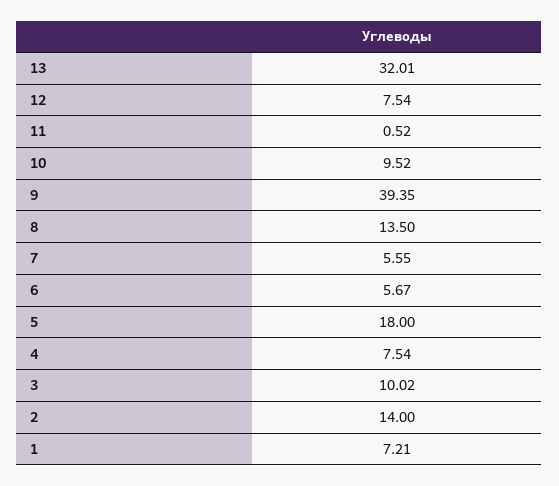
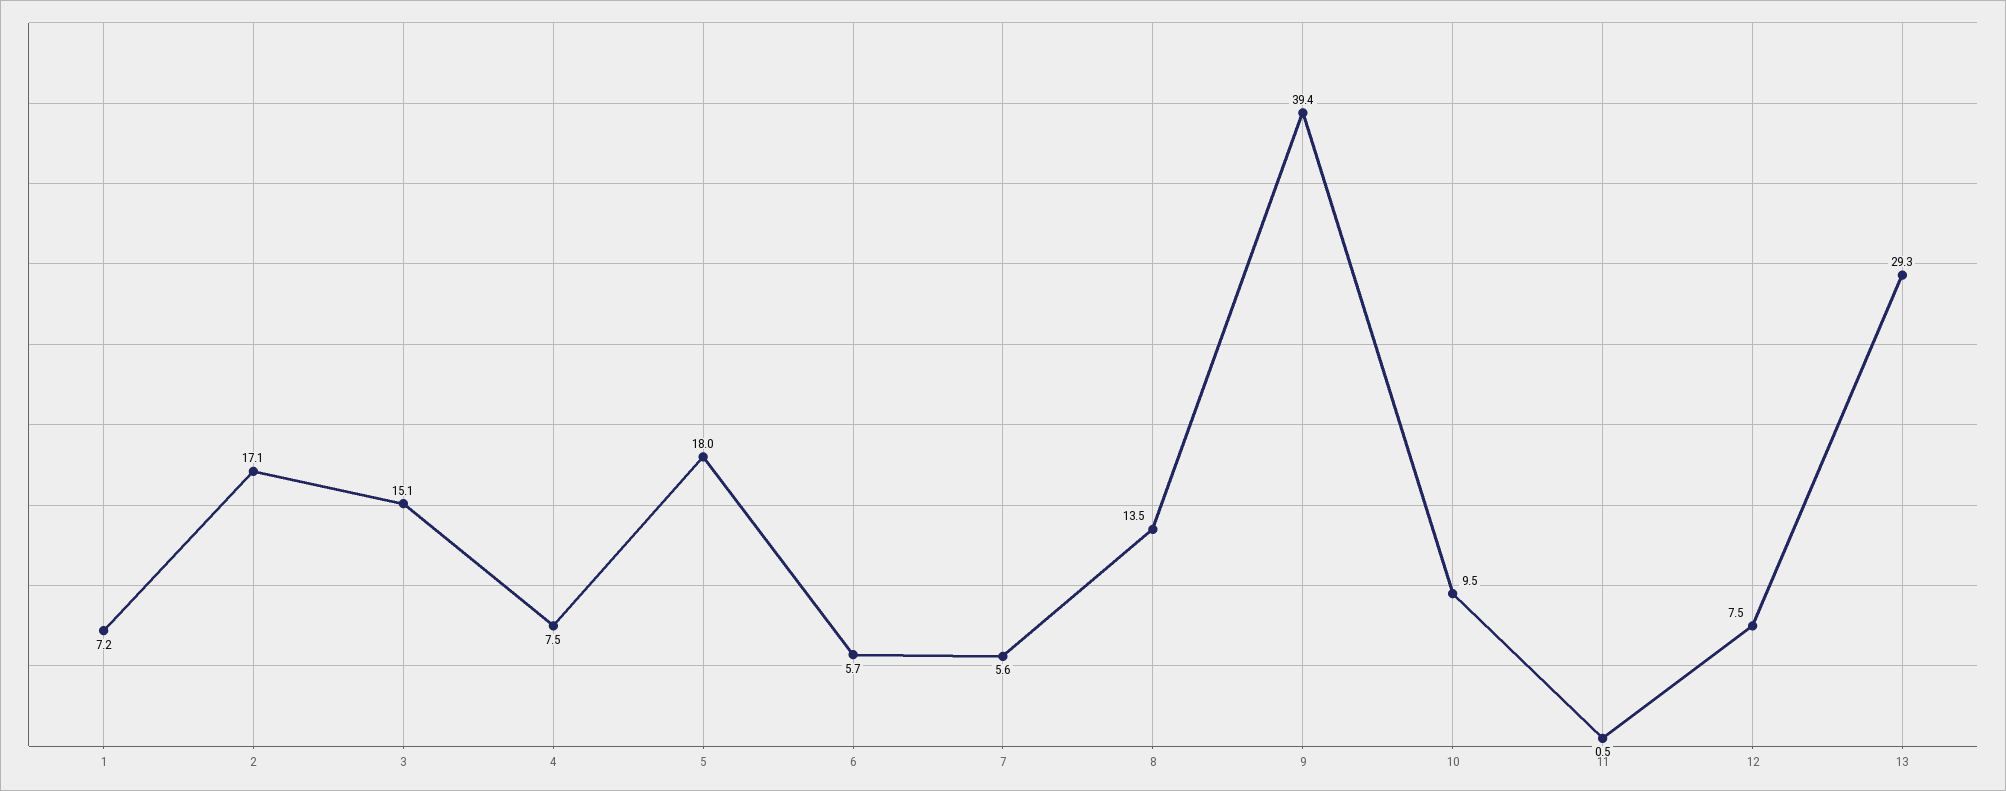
13: 32.01 -> 29.3
3: 10.02 -> 15.1
2: 14 -> 17.1

